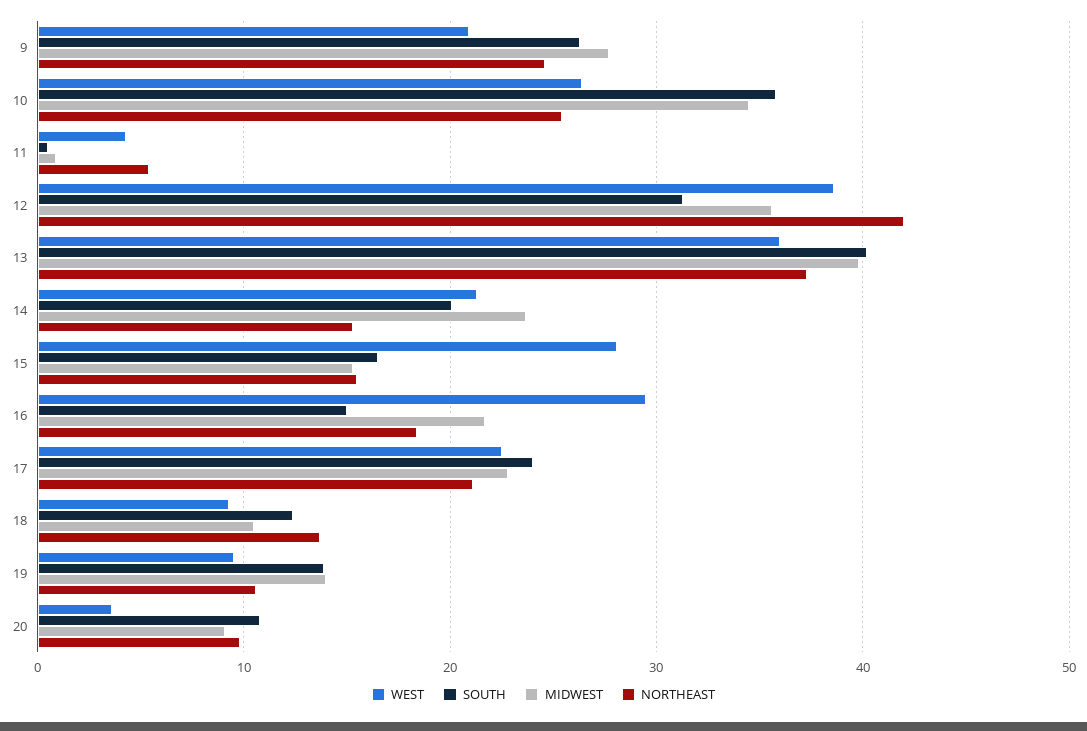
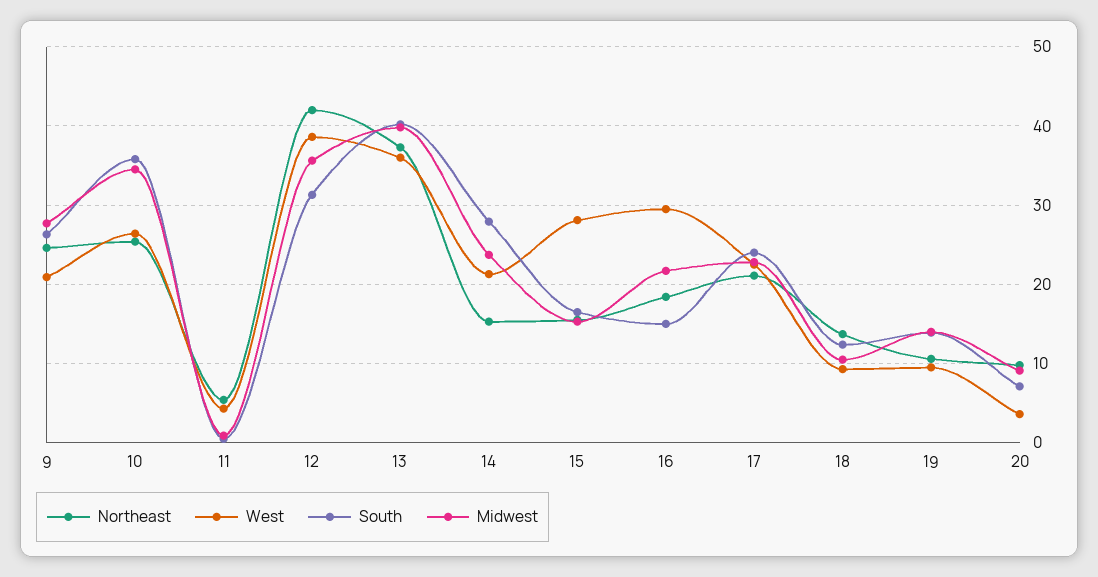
SOUTH, 14: 20 -> 28
SOUTH, 20: 11 -> 7

